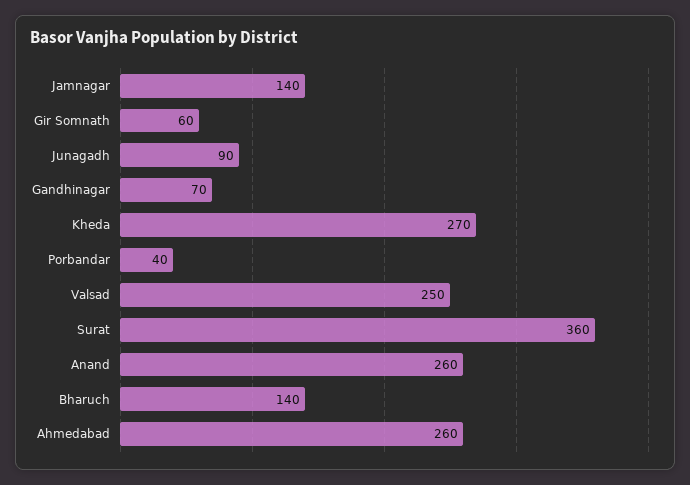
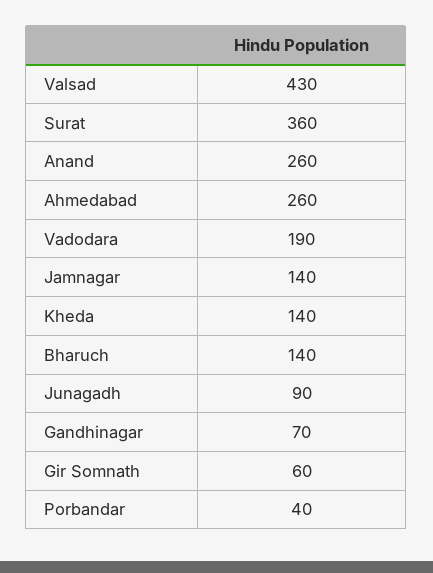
Kheda: 270 -> 140
Valsad: 250 -> 430
Vadodara: none -> 190

